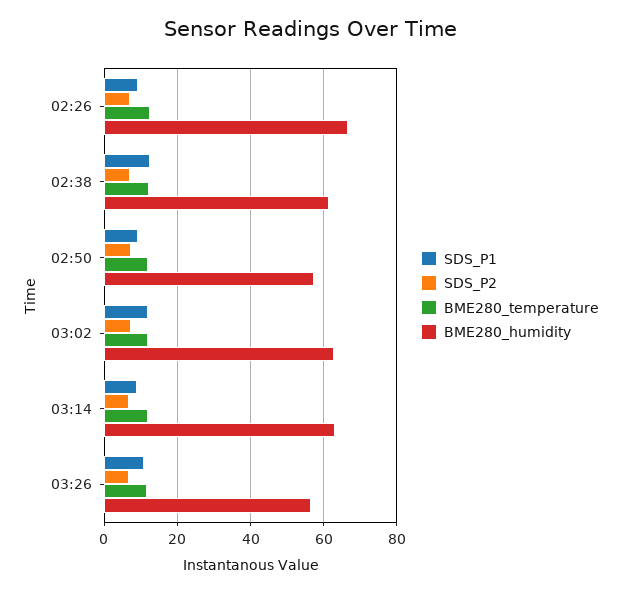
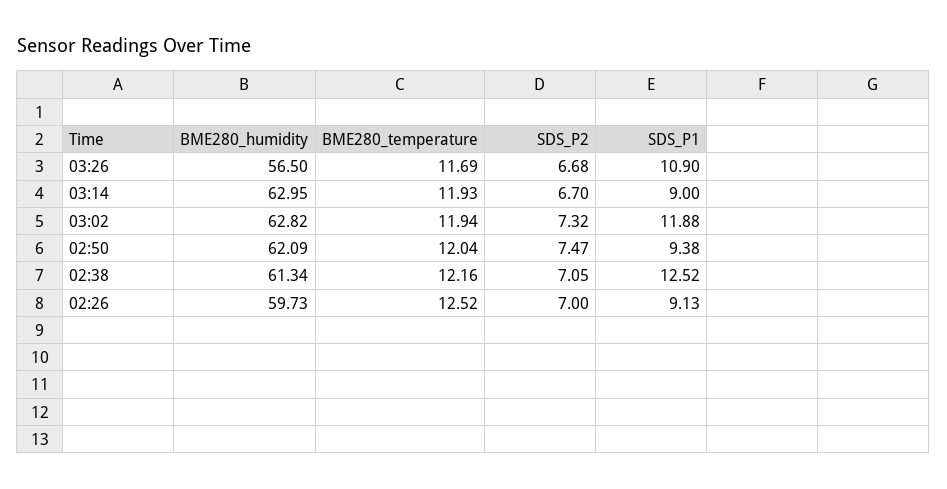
BME280_humidity, 02:26: 66 -> 59.73
BME280_humidity, 02:50: 58 -> 62.09

